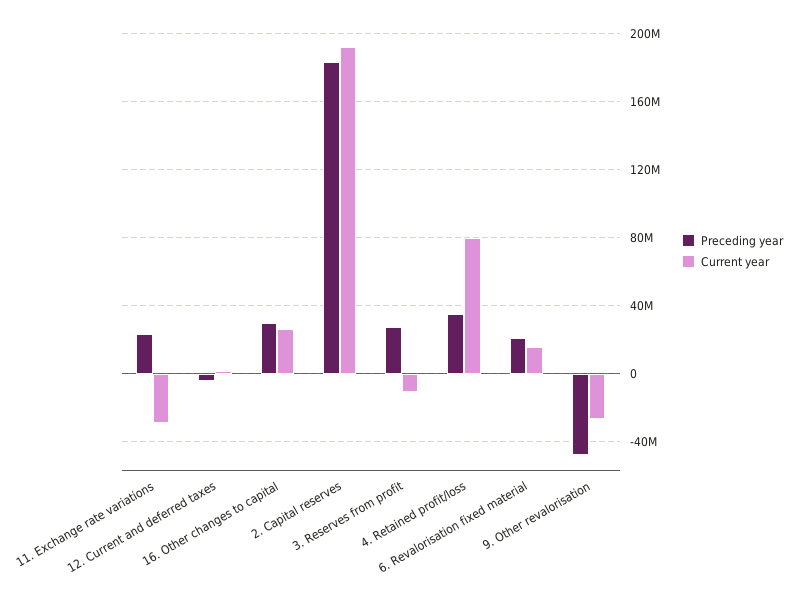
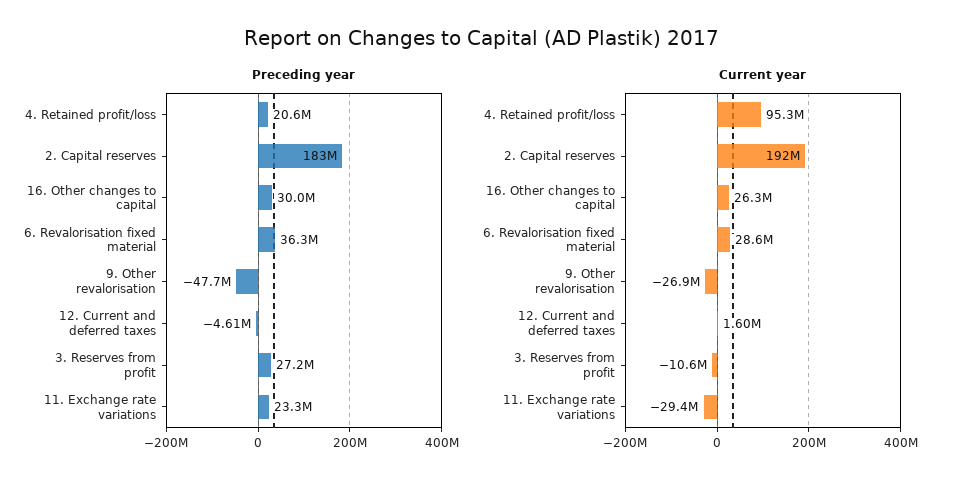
Preceding year, 4. Retained profit/loss: 35000000 -> 20600000
Current year, 4. Retained profit/loss: 80000000 -> 95300000
Preceding year, 6. Revalorisation fixed material: 20000000 -> 36300000
Current year, 6. Revalorisation fixed material: 15000000 -> 28600000

